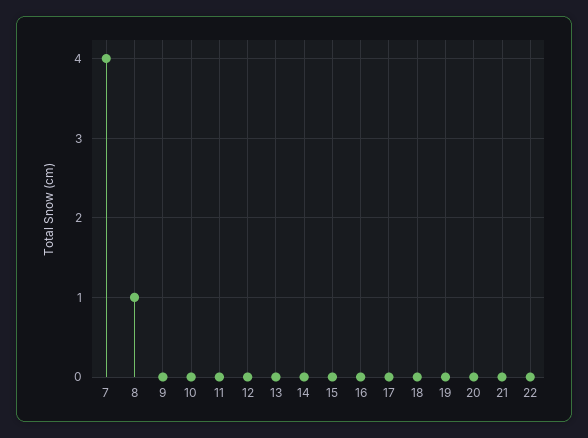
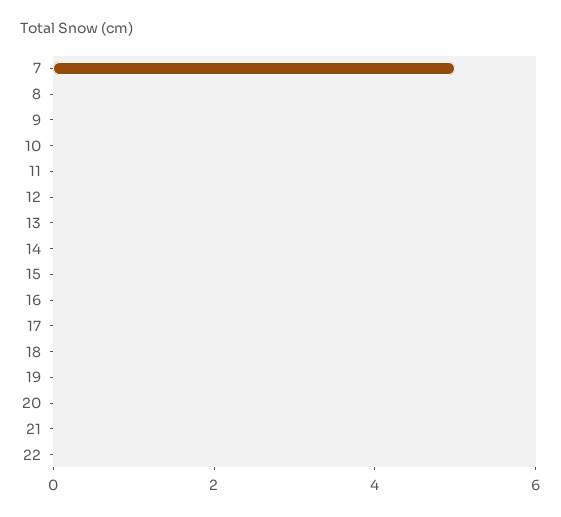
7: 4 -> 5
8: 1 -> 0

